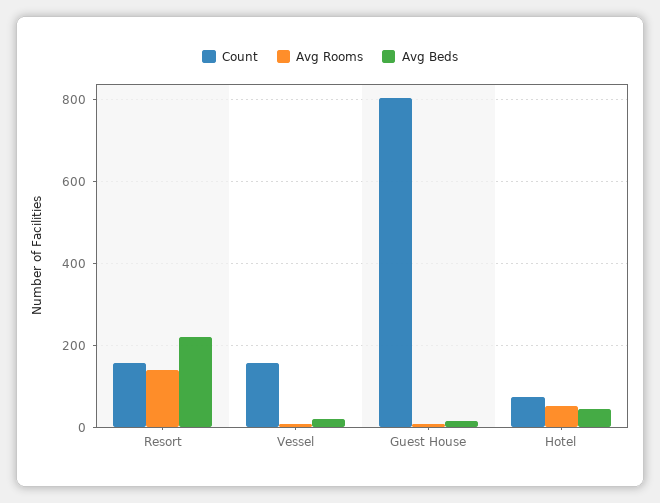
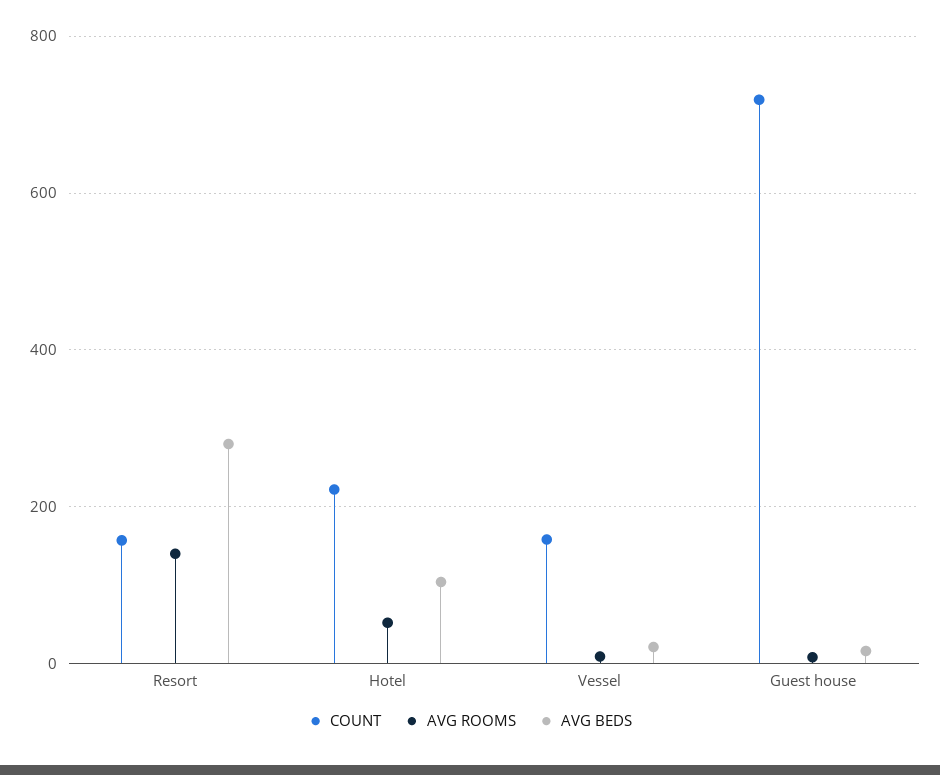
Avg Beds, Resort: 220 -> 280
Count, Guest House: 800 -> 720
Count, Hotel: 80 -> 220
Avg Beds, Hotel: 40 -> 100

